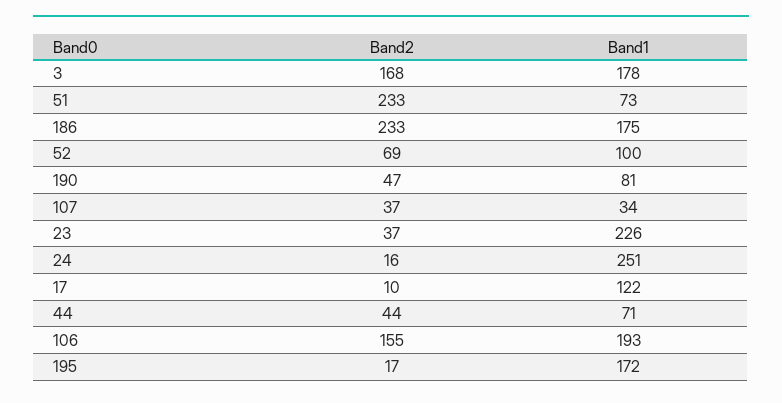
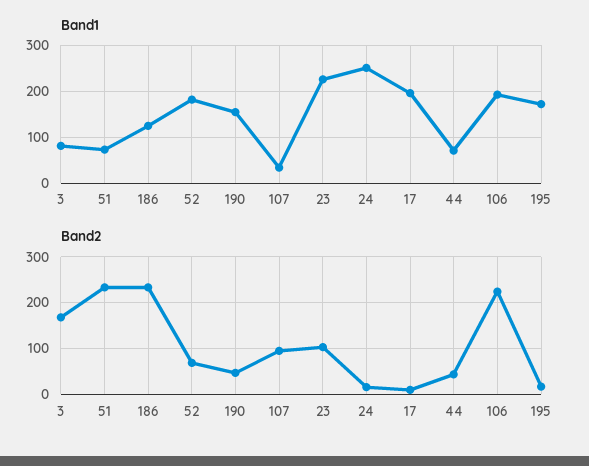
Band1, 3: 178 -> 80
Band1, 186: 175 -> 120
Band1, 52: 100 -> 180
Band1, 190: 81 -> 160
Band2, 107: 37 -> 100
Band2, 23: 37 -> 100
Band1, 17: 122 -> 200
Band2, 106: 155 -> 220

